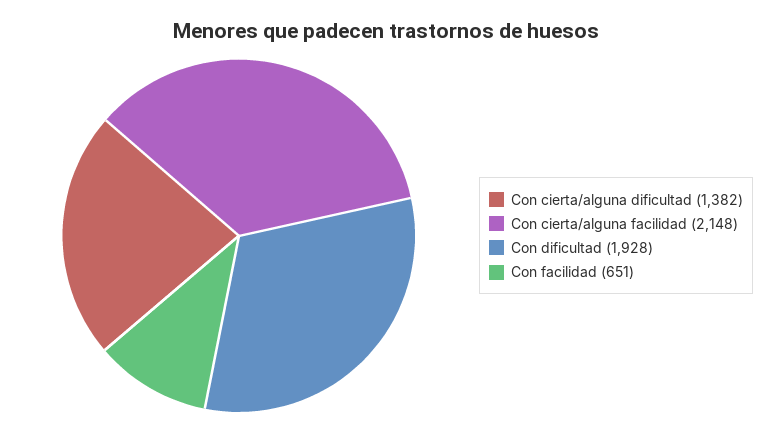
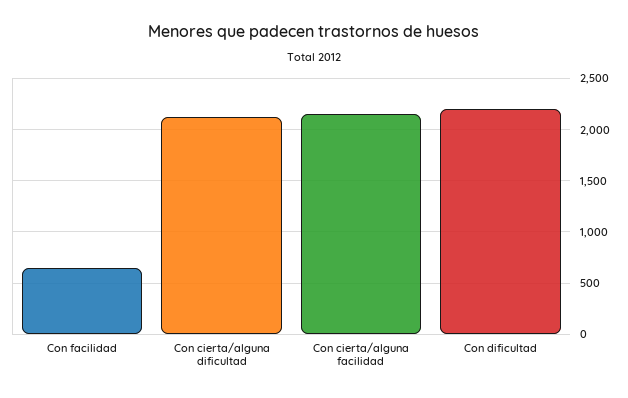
Con cierta/alguna dificultad: 1382 -> 2100
Con dificultad: 1928 -> 2200

